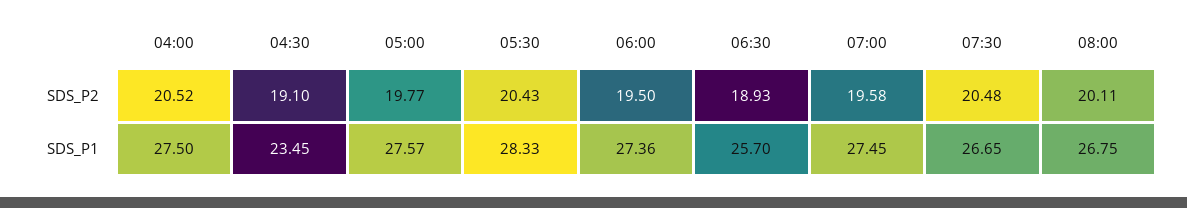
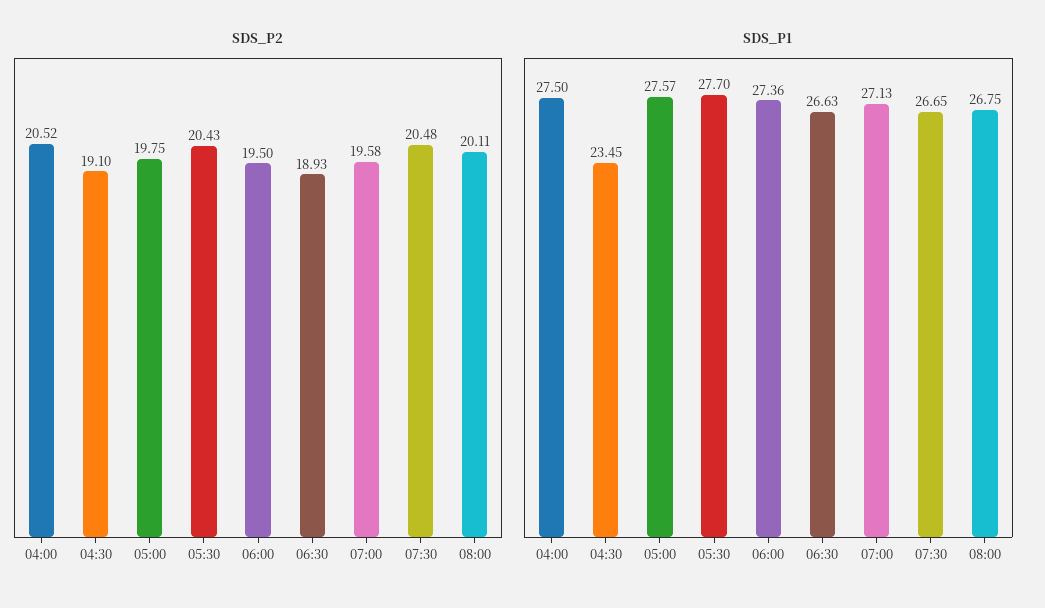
SDS_P2, 05:00: 19.77 -> 19.75
SDS_P1, 05:30: 28.33 -> 27.7
SDS_P1, 06:30: 25.7 -> 26.63
SDS_P1, 07:00: 27.45 -> 27.13

